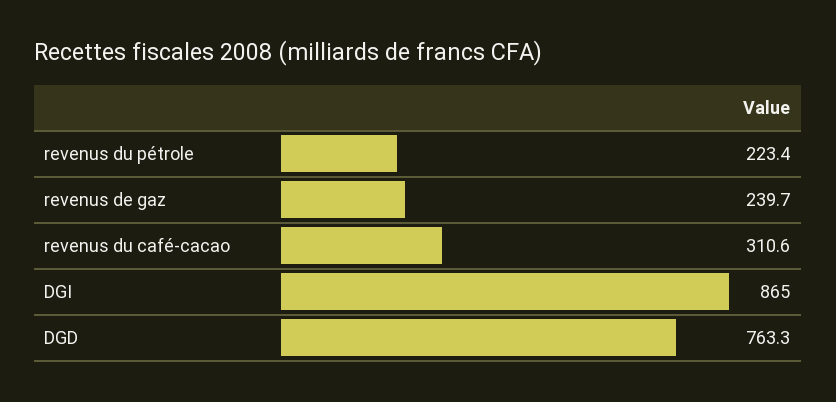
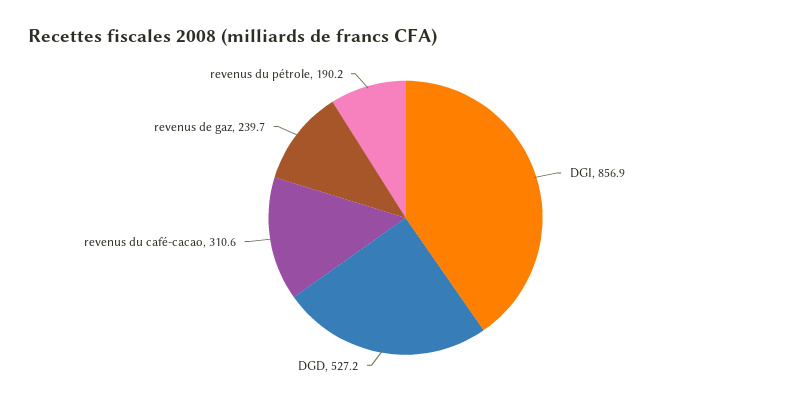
revenus du pétrole: 223.4 -> 190.2
DGI: 865 -> 856.9
DGD: 763.3 -> 527.2

